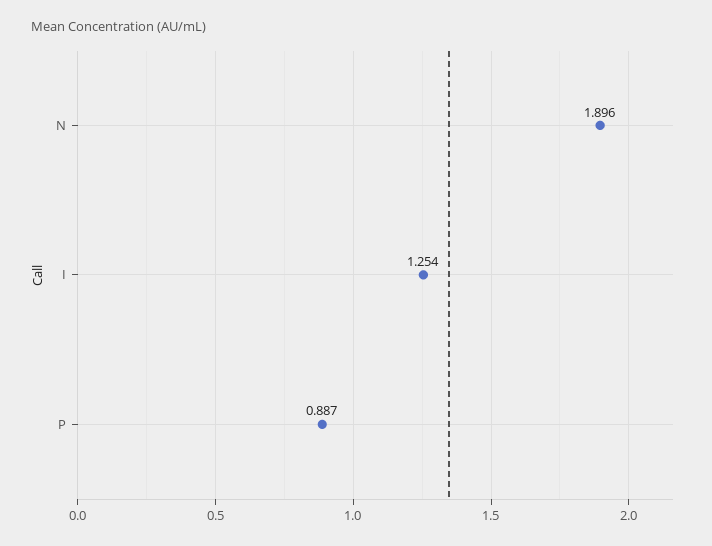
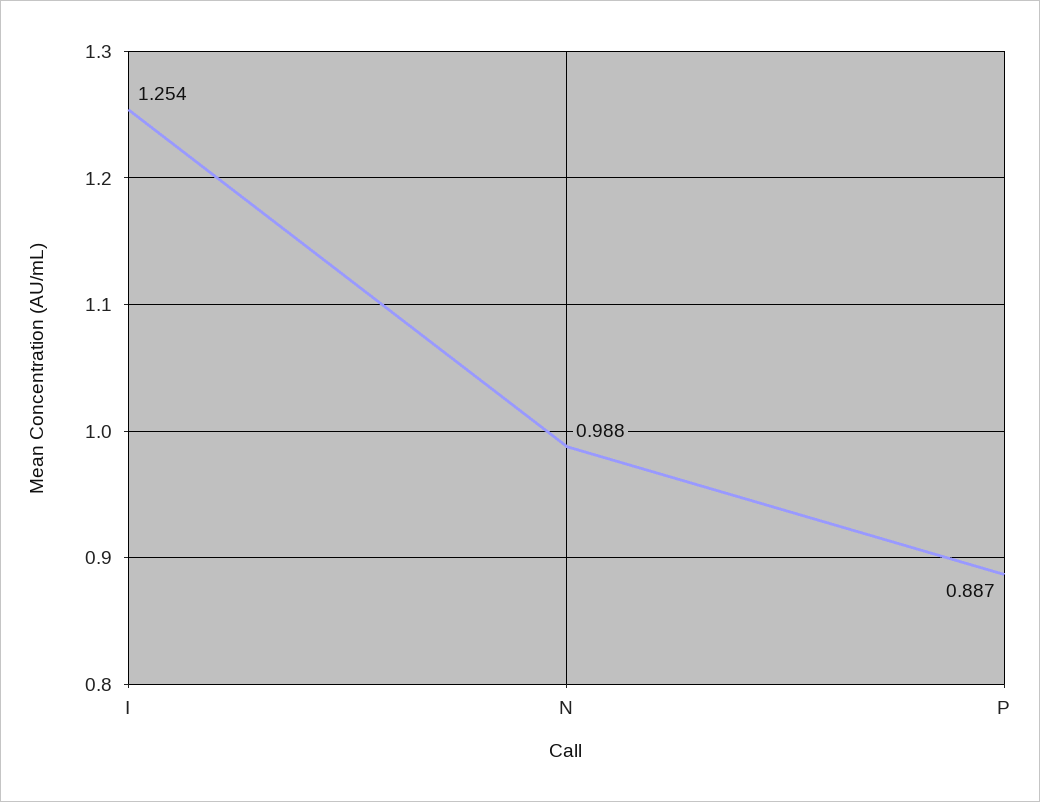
N: 1.896 -> 0.988

